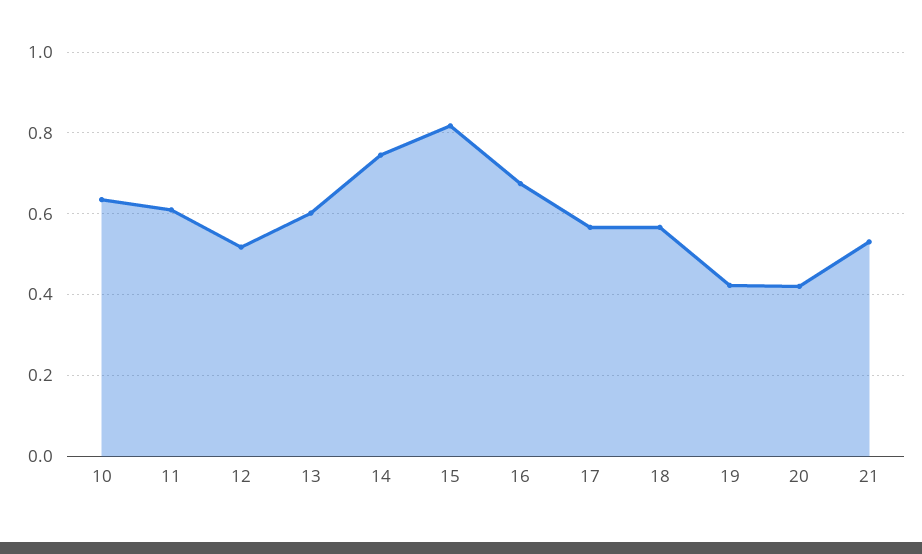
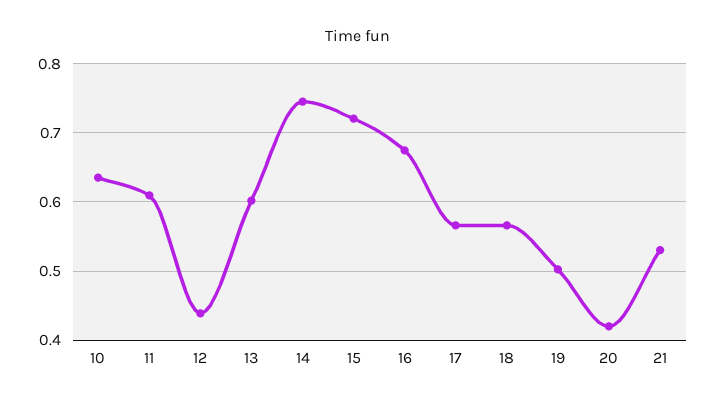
12: 0.52 -> 0.44
15: 0.82 -> 0.72
19: 0.42 -> 0.5

